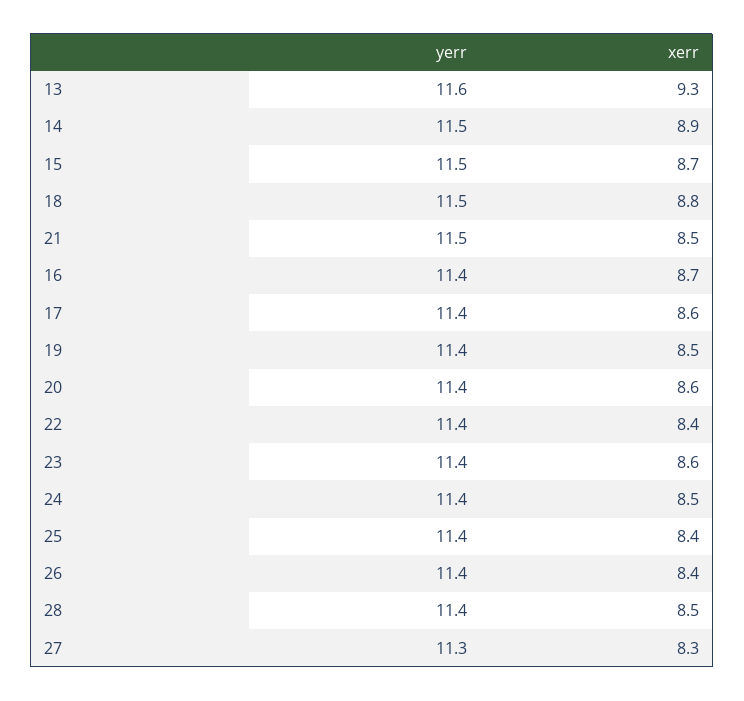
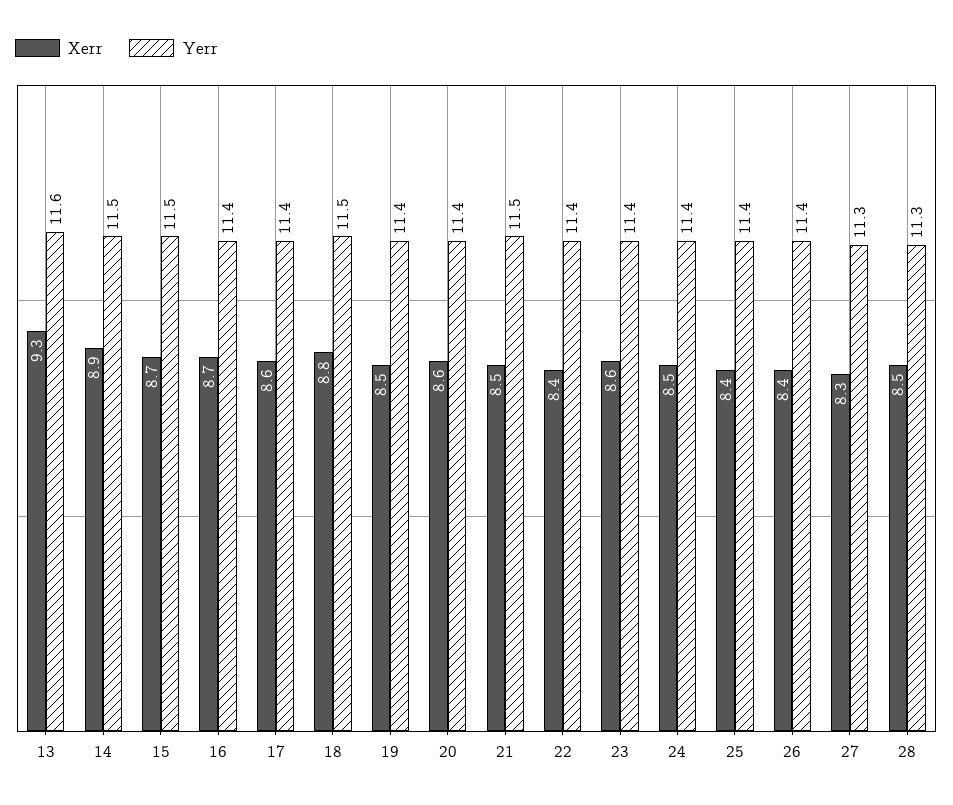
yerr, 28: 11.4 -> 11.3

